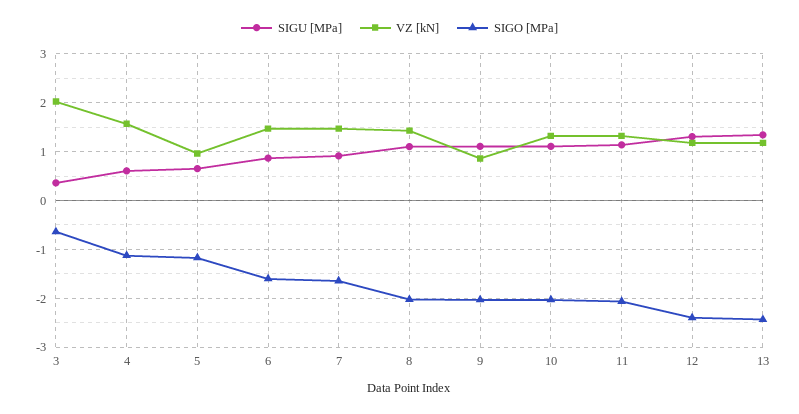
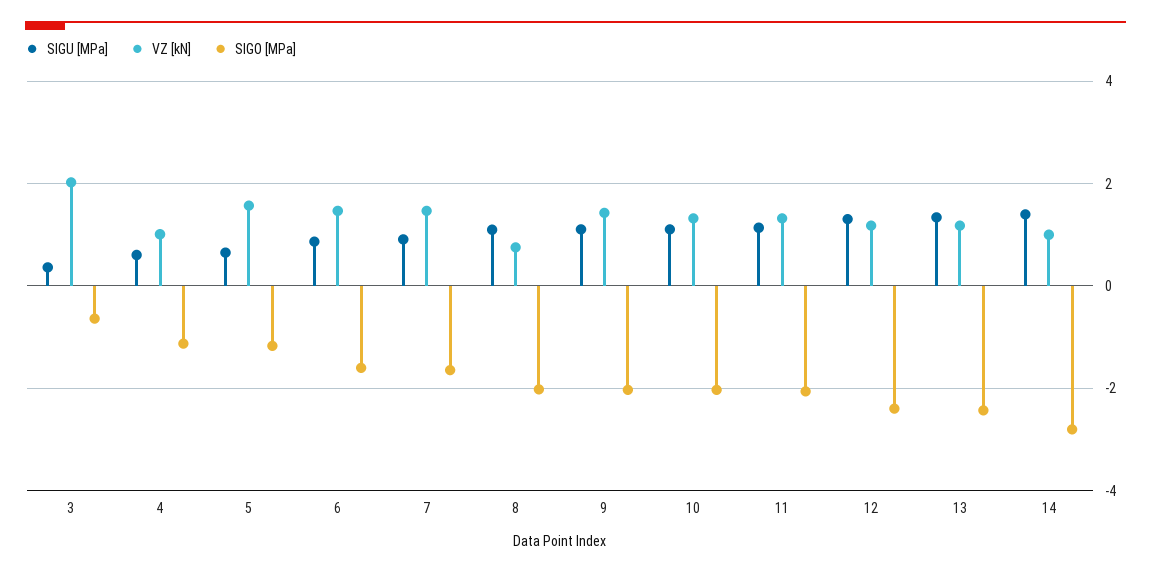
VZ [kN], 4: 1.6 -> 1
VZ [kN], 5: 1 -> 1.6
VZ [kN], 8: 1.4 -> 0.8
VZ [kN], 9: 0.8 -> 1.4
SIGU [MPa], 14: none -> 1.4
VZ [kN], 14: none -> 1
SIGO [MPa], 14: none -> -2.8

